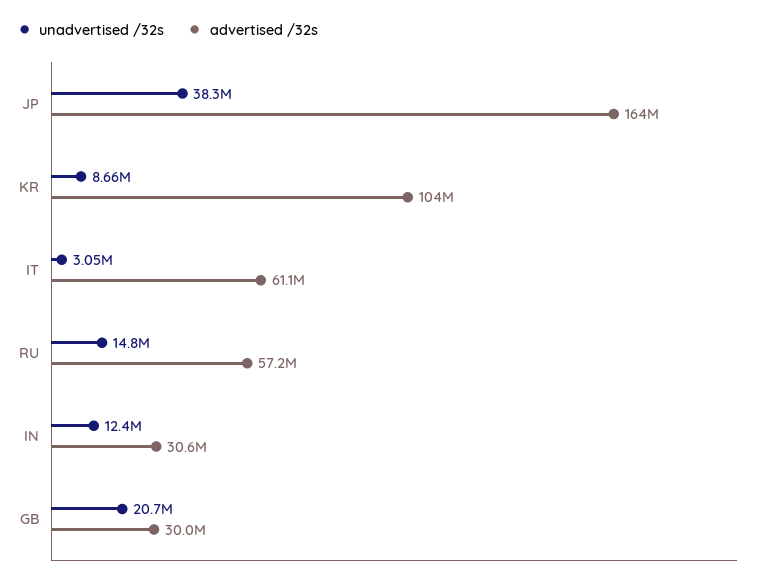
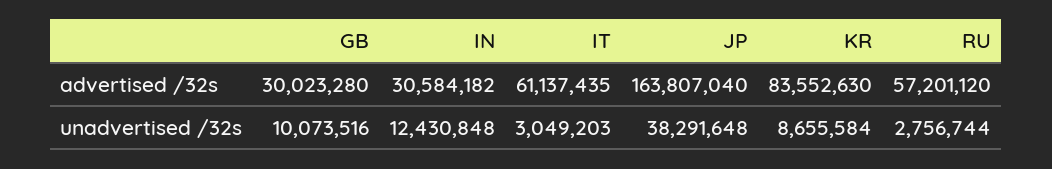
advertised /32s, KR: 104000000 -> 83552630
unadvertised /32s, RU: 14800000 -> 2756744
unadvertised /32s, GB: 20700000 -> 10073516

